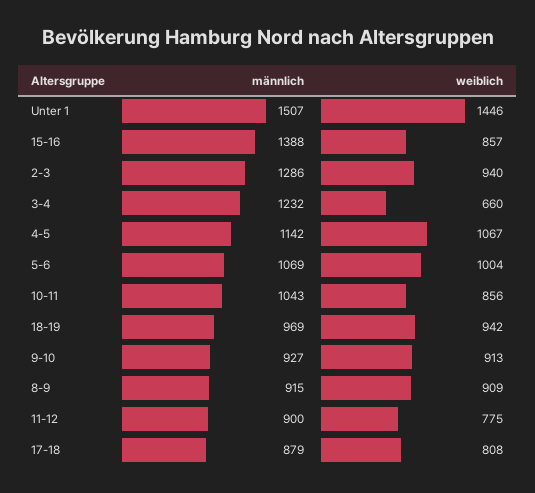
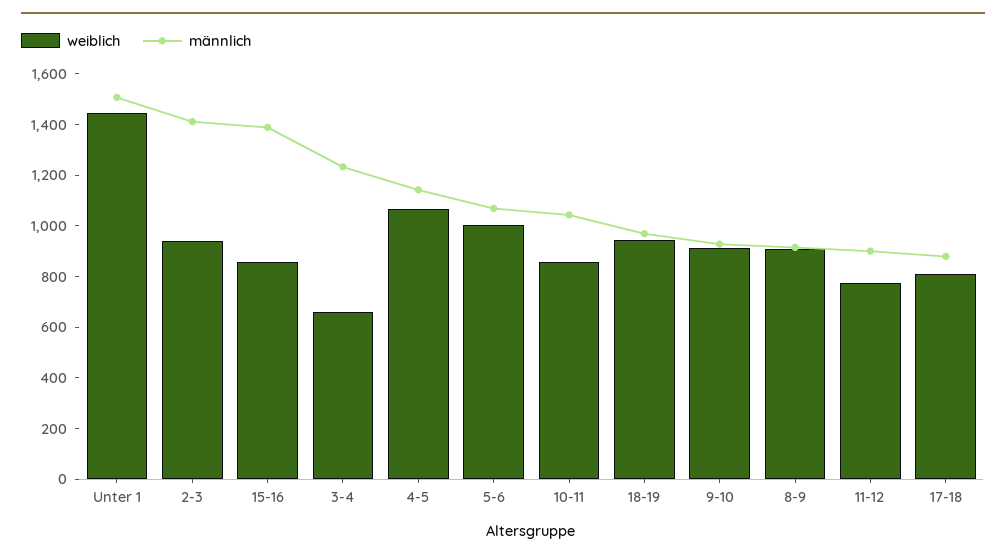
männlich, 2-3: 1286 -> 1400

